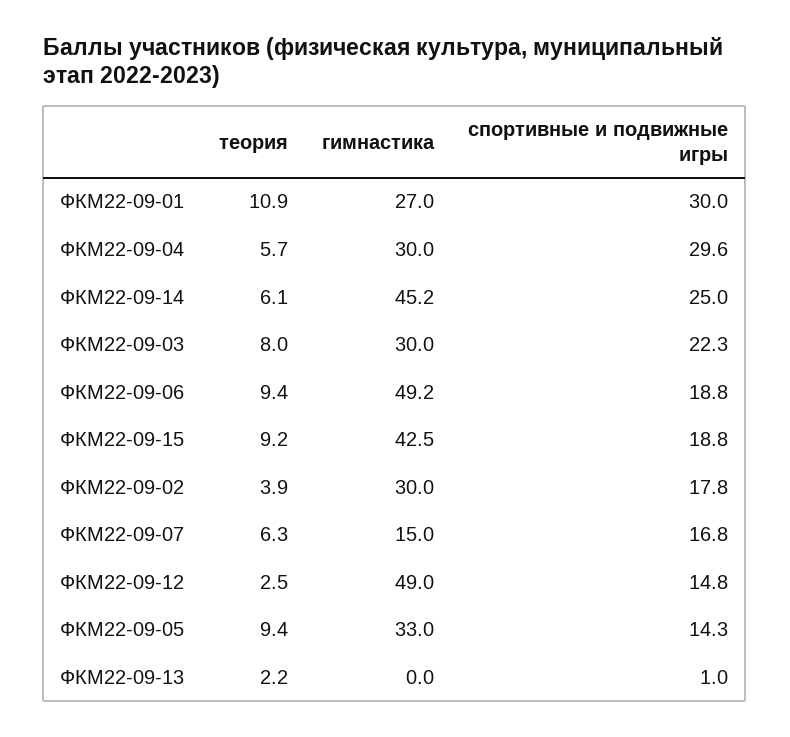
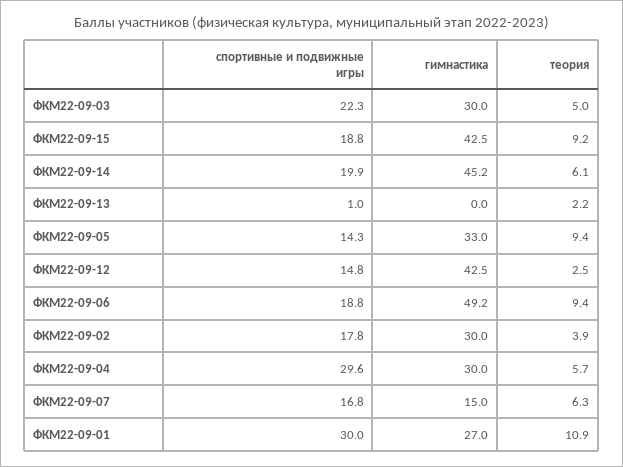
спортивные и подвижные игры, ФКМ22-09-14: 25 -> 19.9
теория, ФКМ22-09-03: 8 -> 5
гимнастика, ФКМ22-09-12: 49 -> 42.5

